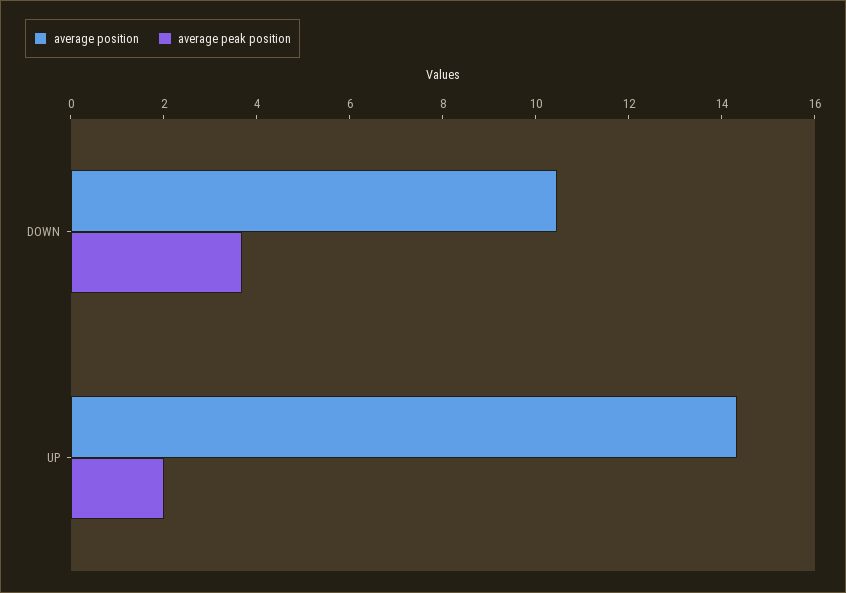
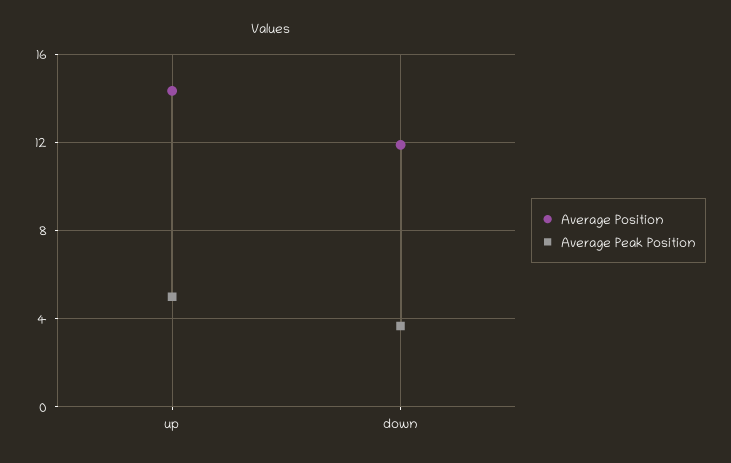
average position, DOWN: 10.5 -> 12
average peak position, UP: 2 -> 5

